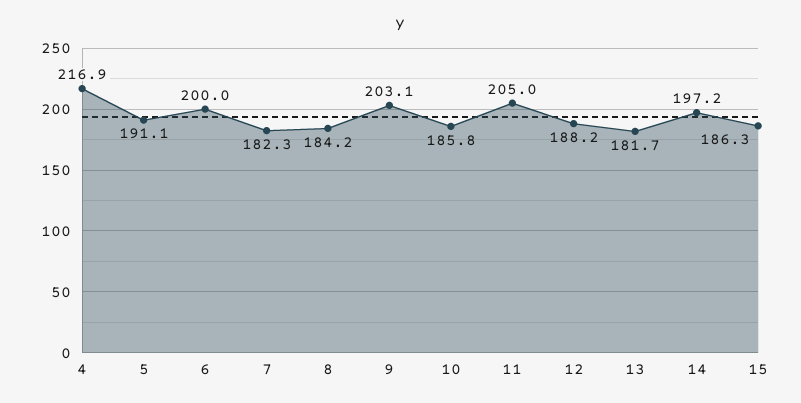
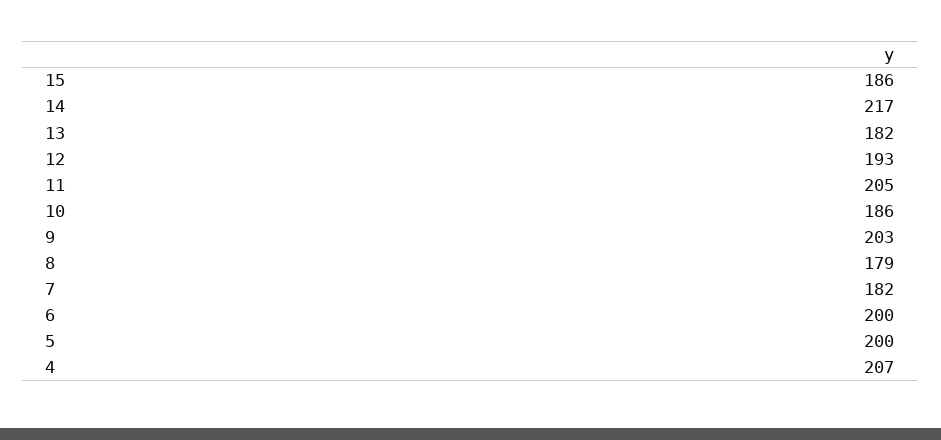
4: 216.9 -> 207
5: 191.1 -> 200
8: 184.2 -> 179
12: 188.2 -> 193
14: 197.2 -> 217

